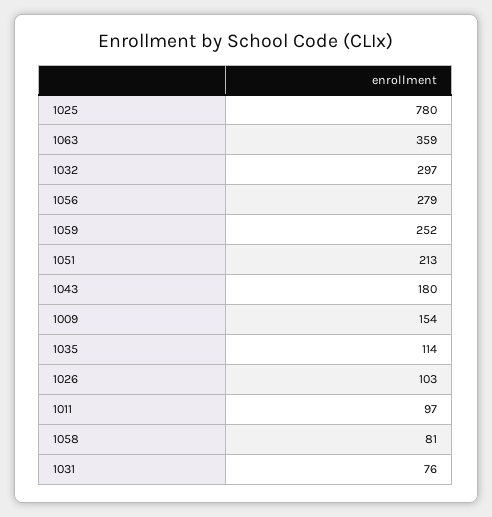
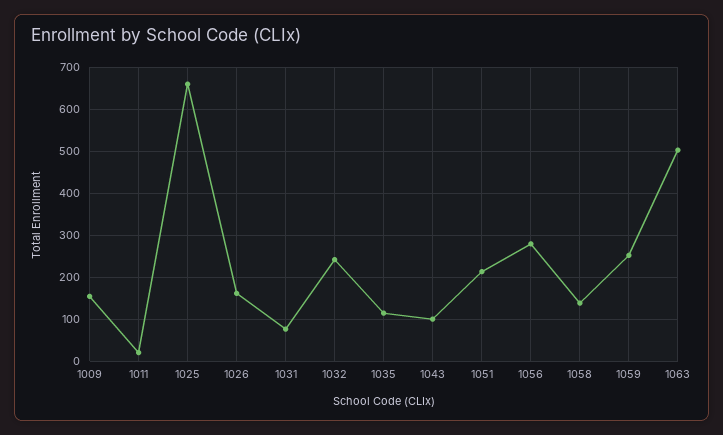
1025: 780 -> 660
1063: 359 -> 500
1032: 297 -> 240
1043: 180 -> 100
1026: 103 -> 160
1011: 97 -> 20
1058: 81 -> 140

